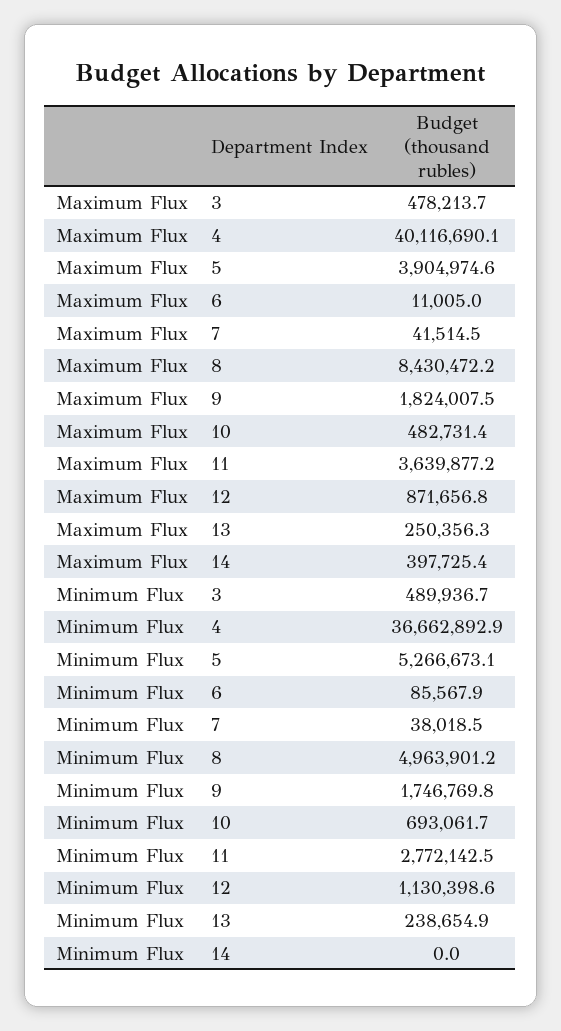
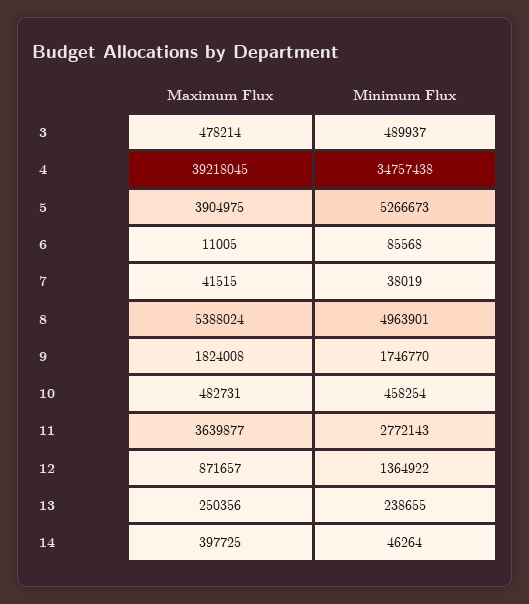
Maximum Flux, 4: 40116690.1 -> 39218045
Maximum Flux, 8: 8430472.2 -> 5388024
Minimum Flux, 4: 36662892.9 -> 34757438
Minimum Flux, 10: 693061.7 -> 458254
Minimum Flux, 12: 1130398.6 -> 1364922
Minimum Flux, 14: 0 -> 46264

